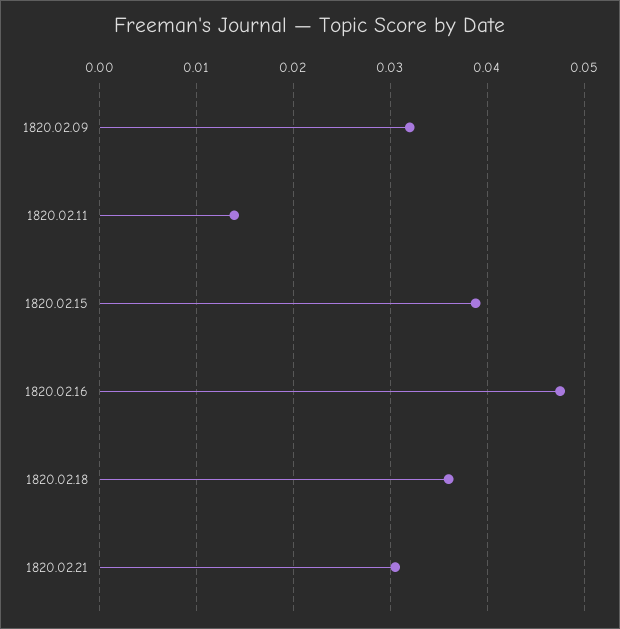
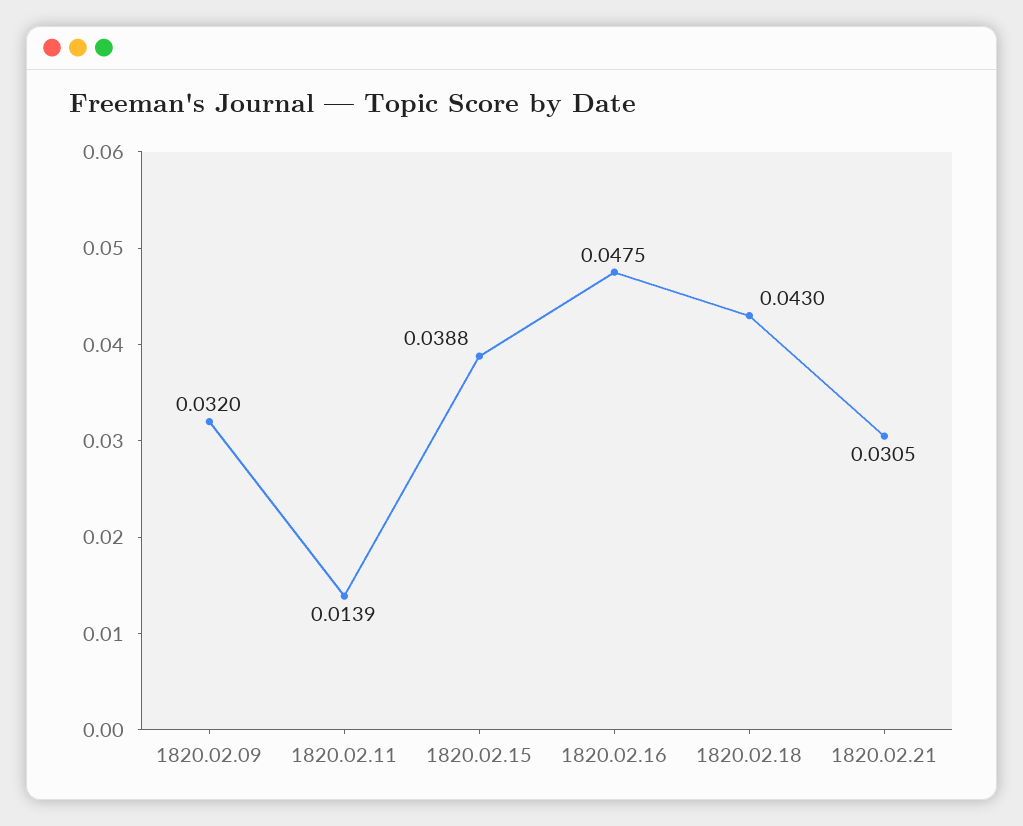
1820.02.18: 0.036 -> 0.043

